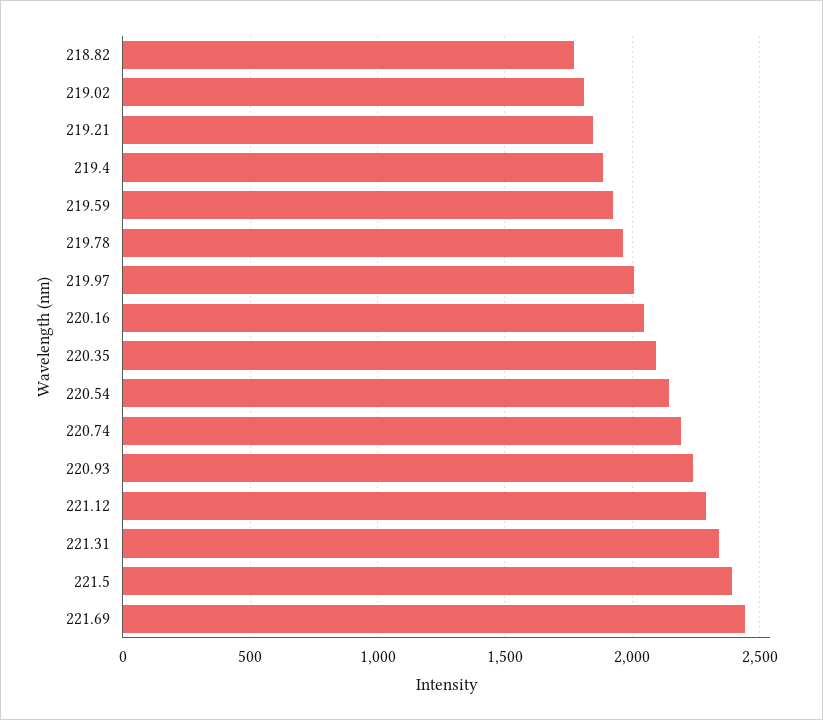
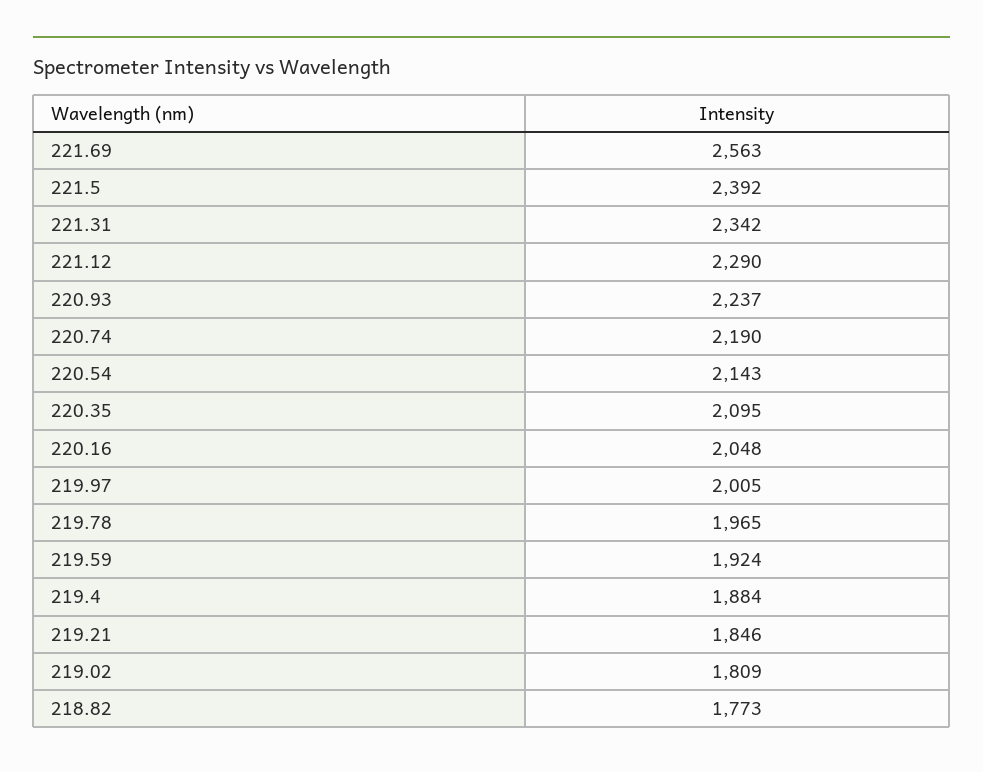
221.69: 2450 -> 2563

